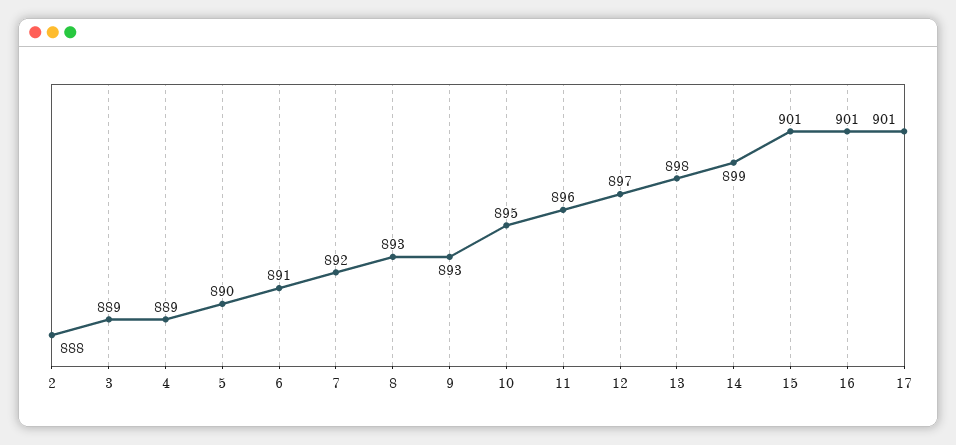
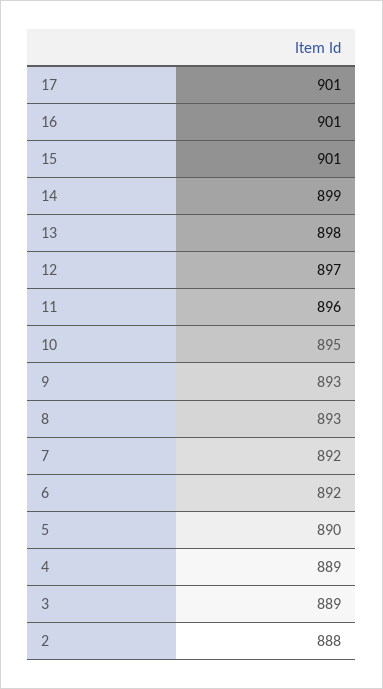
6: 891 -> 892

